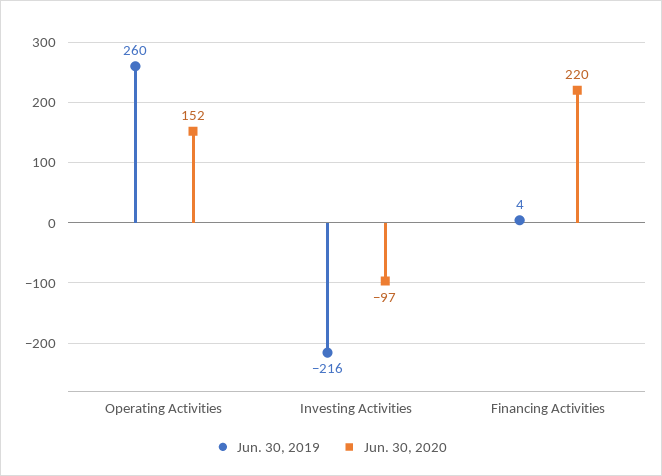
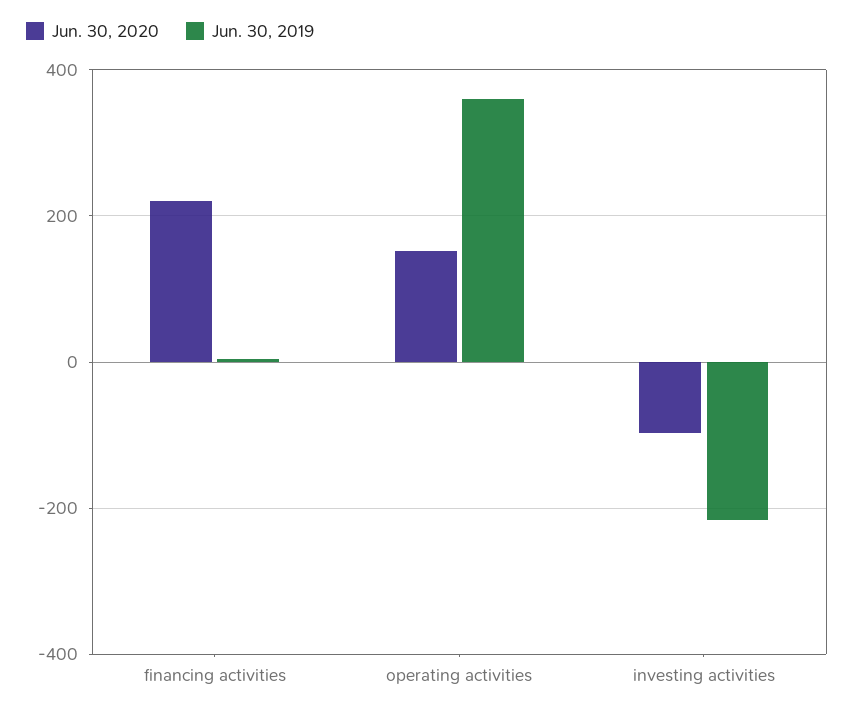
Jun. 30, 2019, Operating Activities: 260 -> 360

